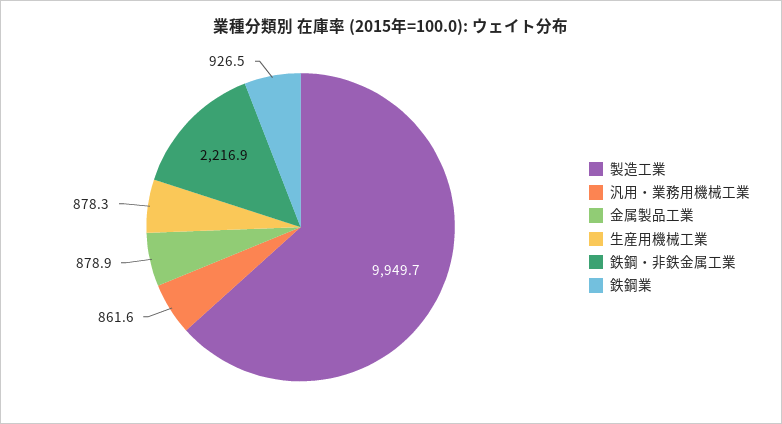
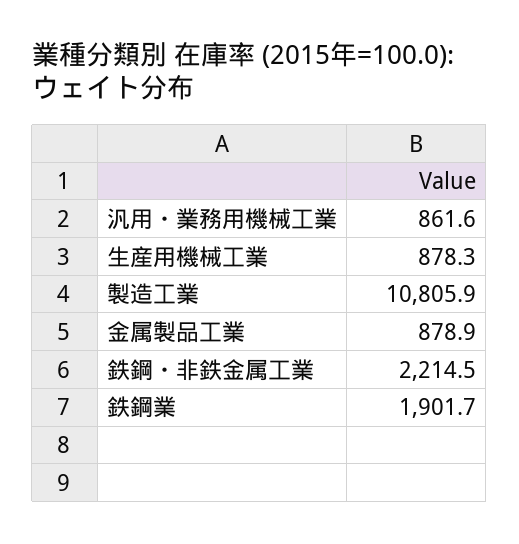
製造工業: 9949.7 -> 10805.9
鉄鋼・非鉄金属工業: 2216.9 -> 2214.5
鉄鋼業: 926.5 -> 1901.7

